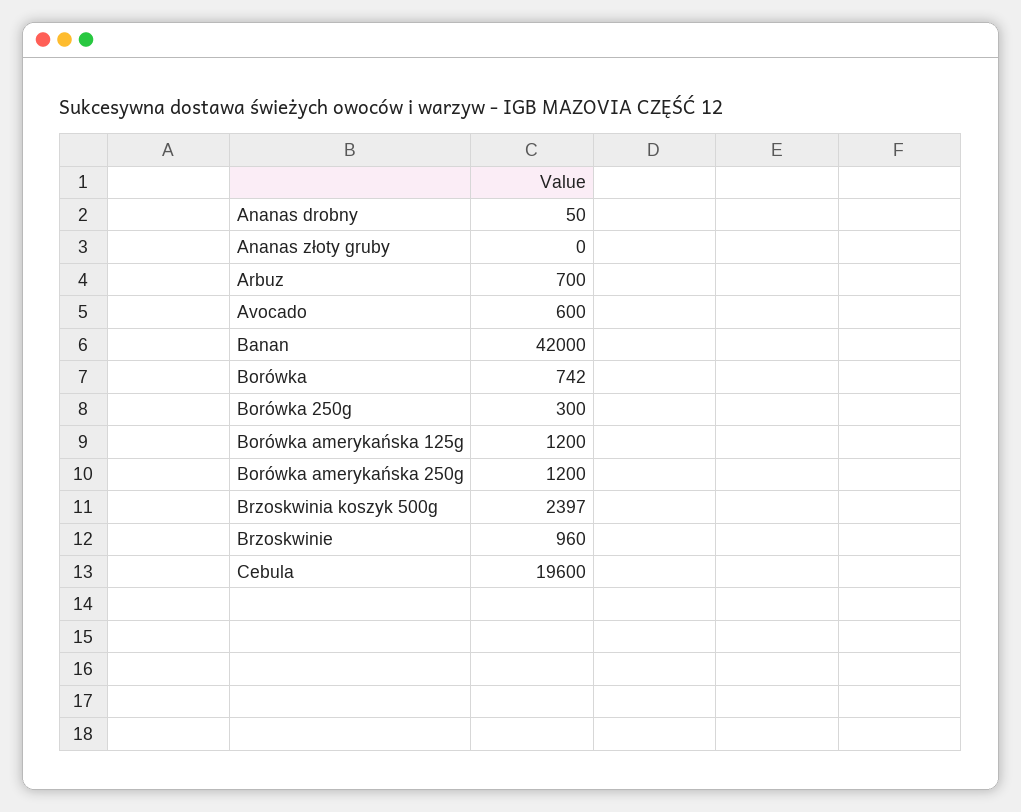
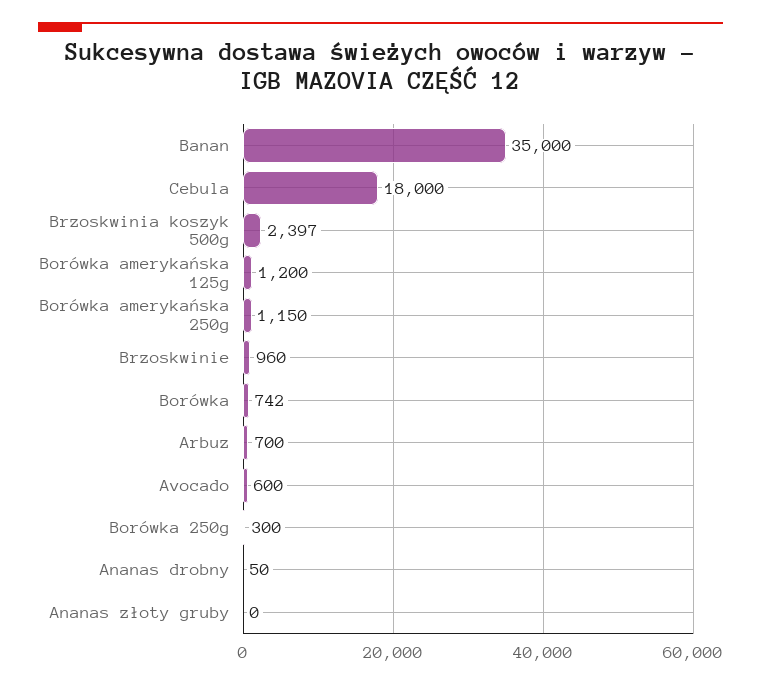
Banan: 42000 -> 35000
Borówka amerykańska 250g: 1200 -> 1150
Cebula: 19600 -> 18000

